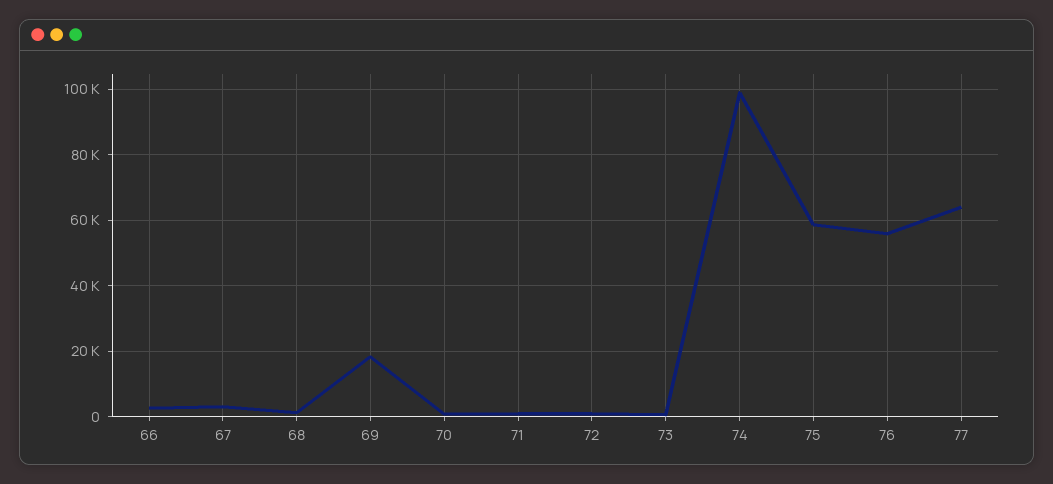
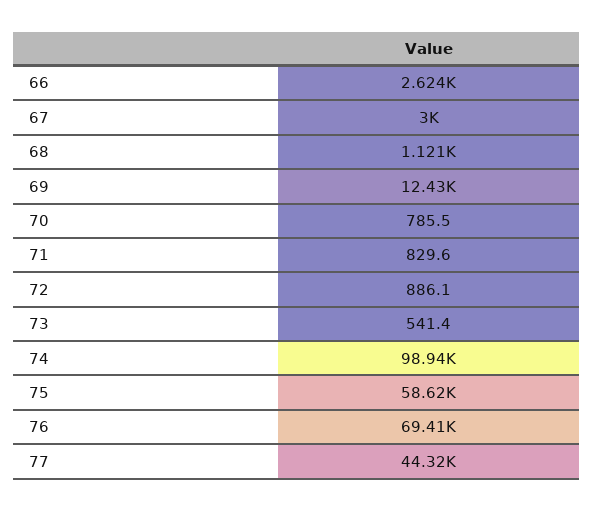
69: 18000 -> 12430
76: 56000 -> 69410
77: 64000 -> 44320

